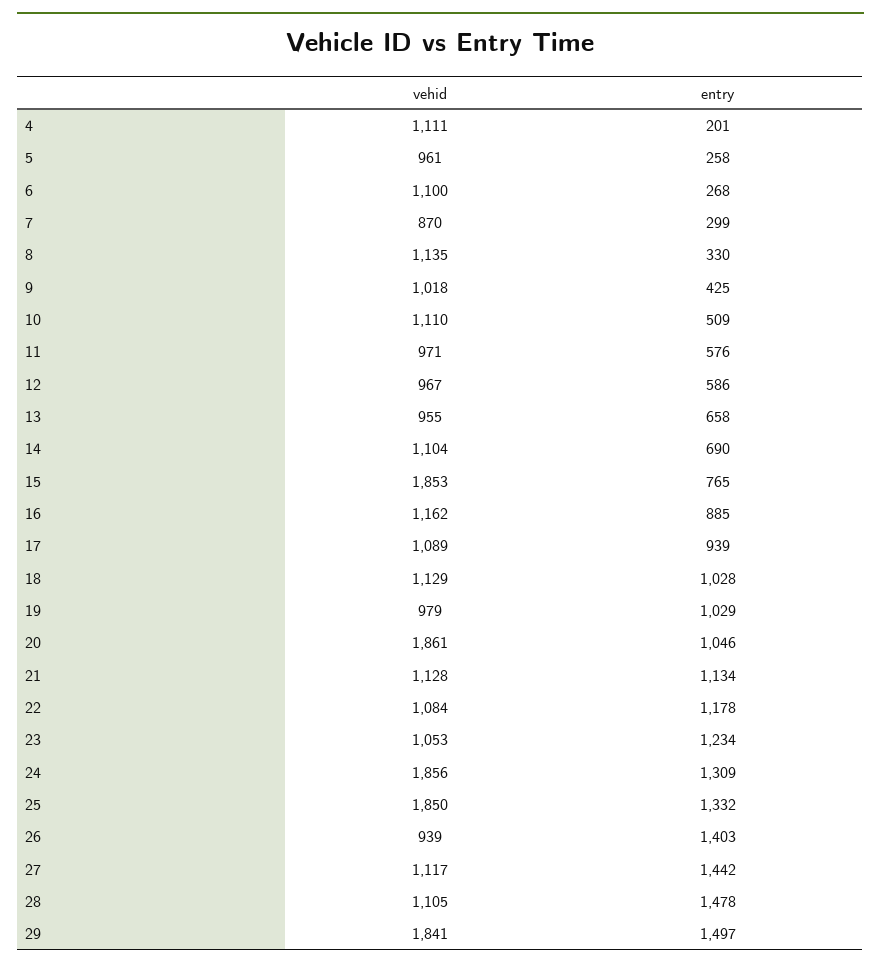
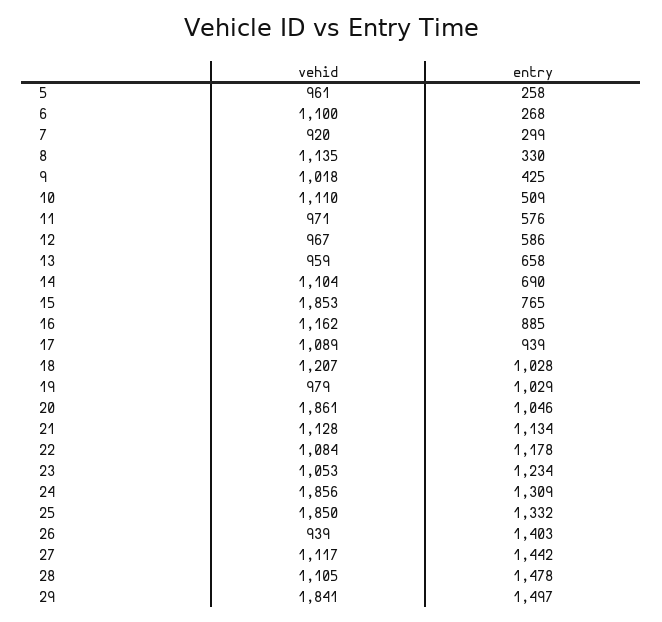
vehid, 4: 1111 -> none
entry, 4: 201 -> none
vehid, 7: 870 -> 920
vehid, 13: 955 -> 959
vehid, 18: 1129 -> 1207

